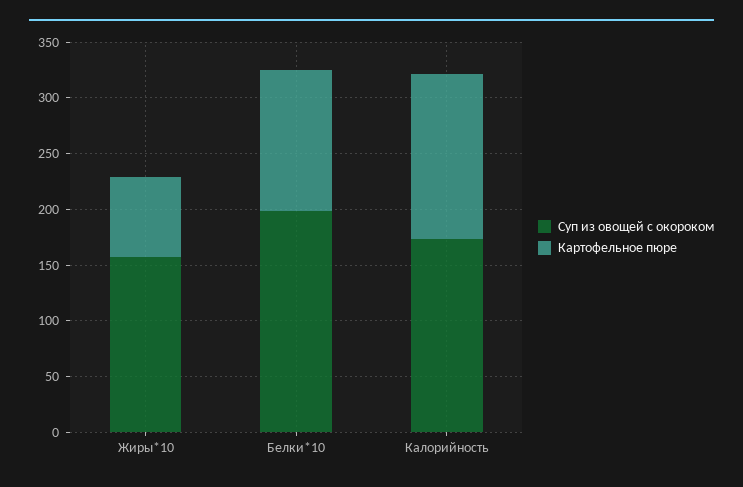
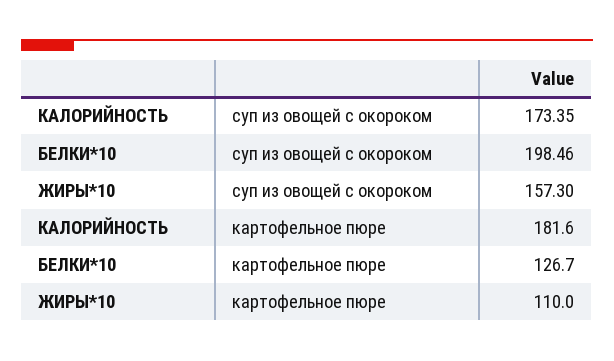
Картофельное пюре, Жиры*10: 70 -> 110
Картофельное пюре, Калорийность: 150 -> 181.6

